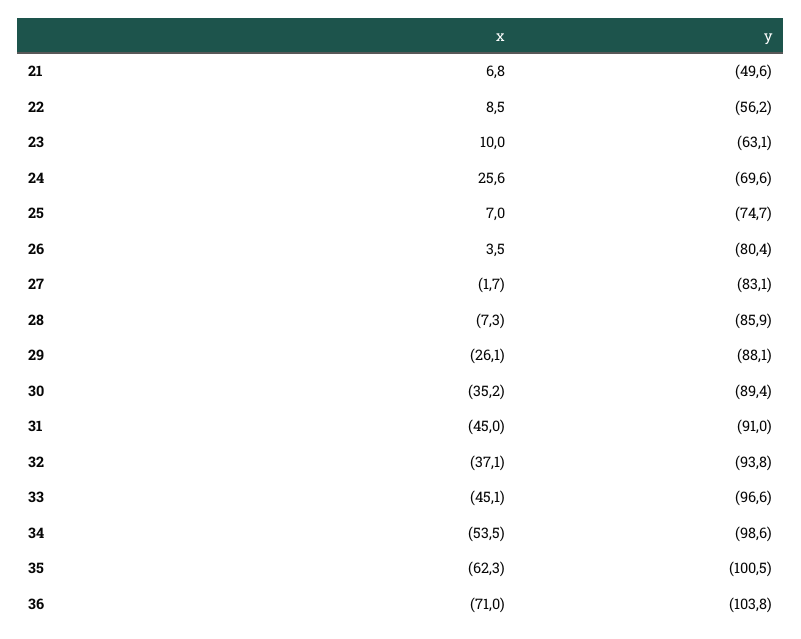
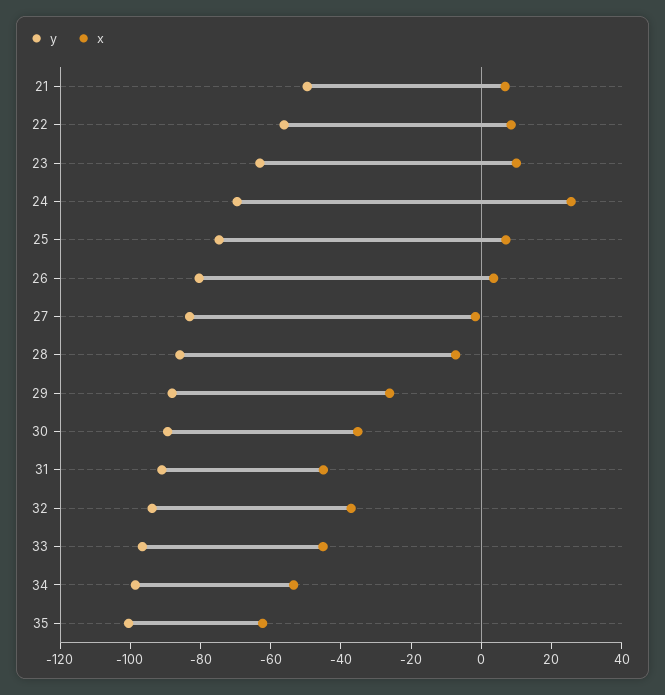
x, 36: -71 -> none
y, 36: -103.8 -> none

